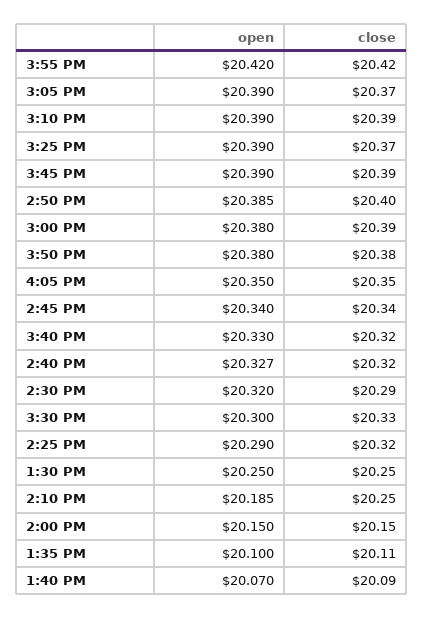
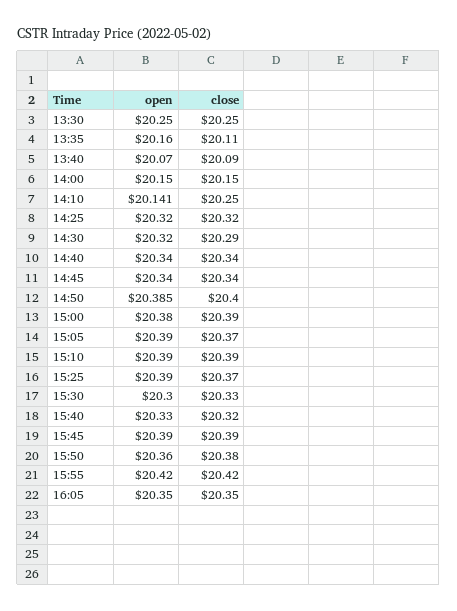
open, 3:50 PM: 20.38 -> 20.36
open, 2:40 PM: 20.327 -> 20.34
close, 2:40 PM: 20.32 -> 20.34
open, 2:25 PM: 20.29 -> 20.32
open, 2:10 PM: 20.185 -> 20.141
open, 1:35 PM: 20.1 -> 20.16

